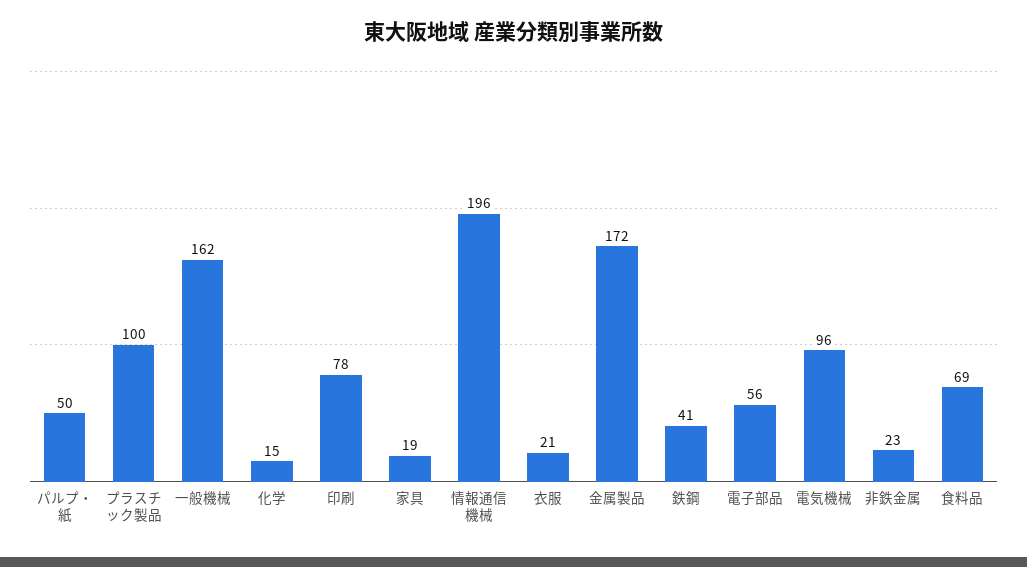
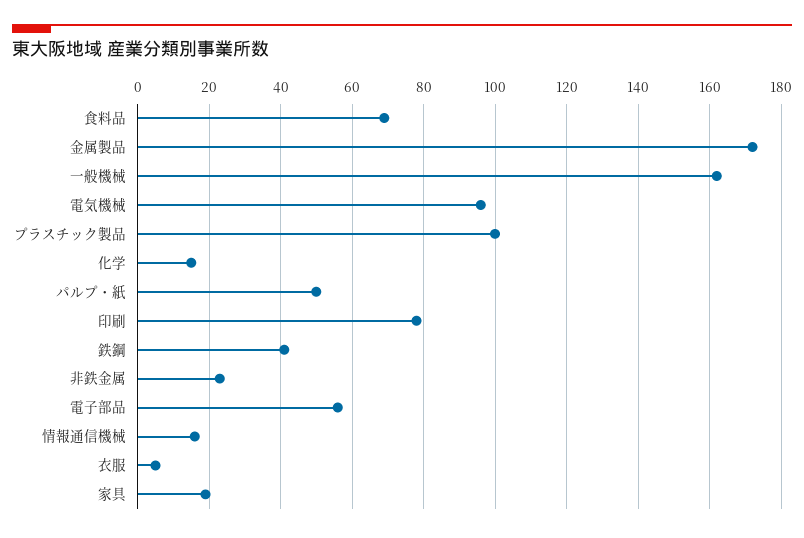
情報通信機械: 196 -> 15
衣服: 21 -> 5

